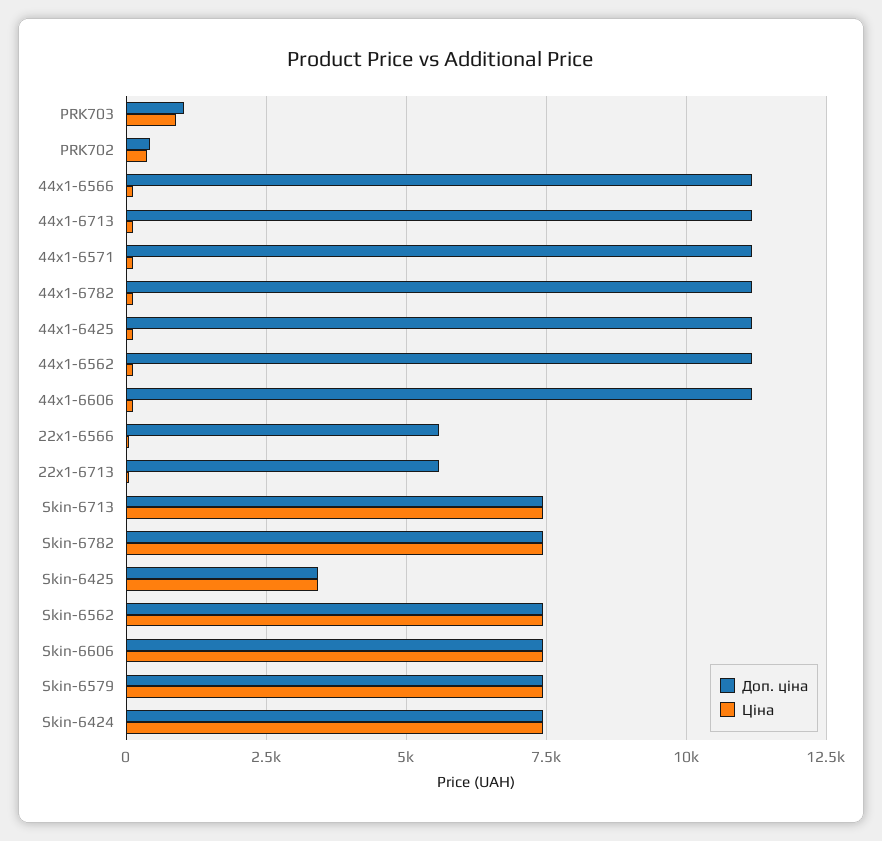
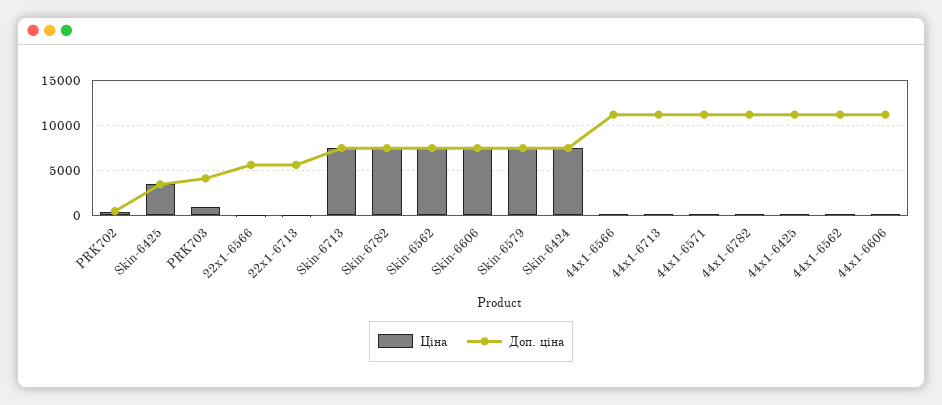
Доп. ціна, PRK703: 1000 -> 4000

